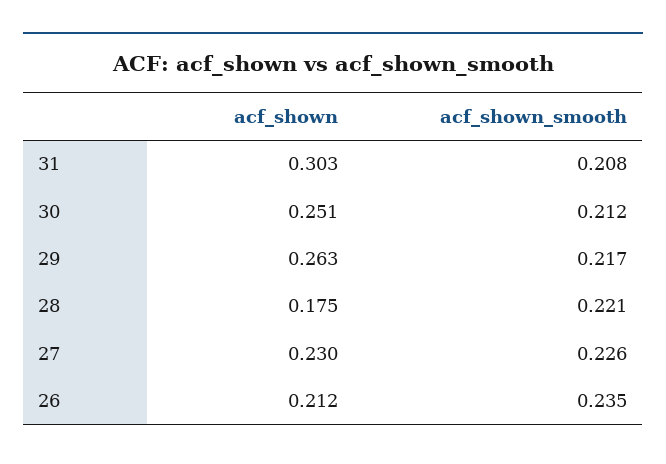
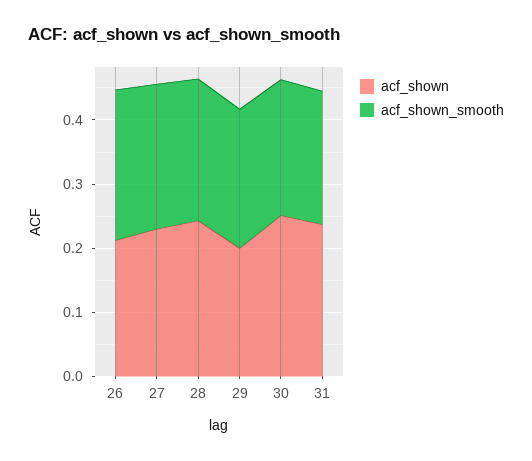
acf_shown, 31: 0.303 -> 0.24
acf_shown, 29: 0.263 -> 0.2
acf_shown, 28: 0.175 -> 0.24

